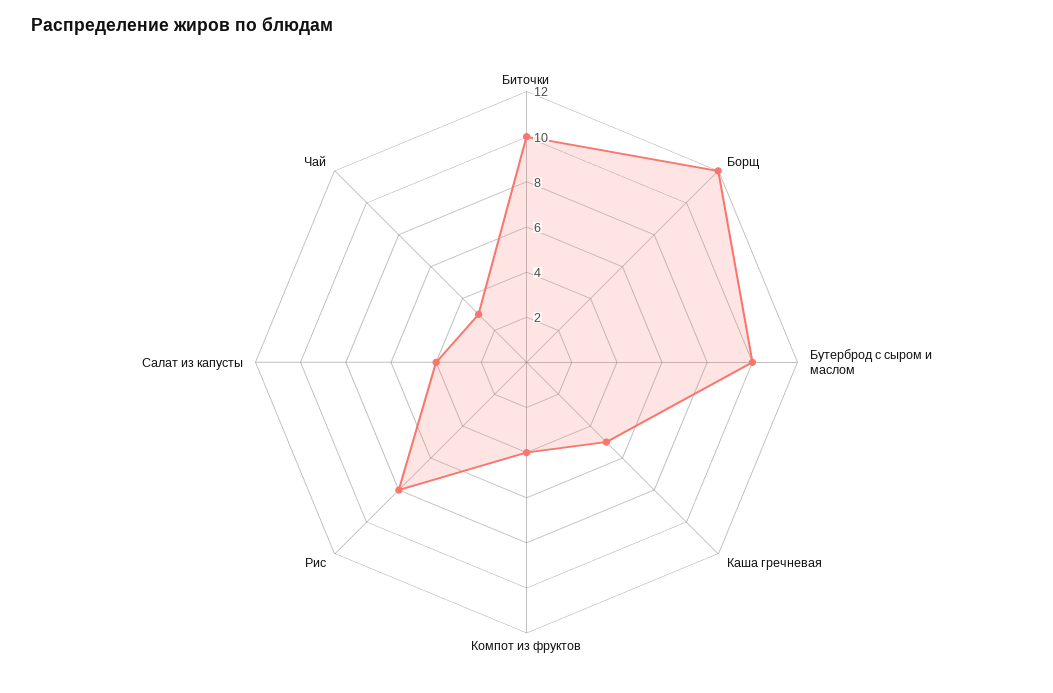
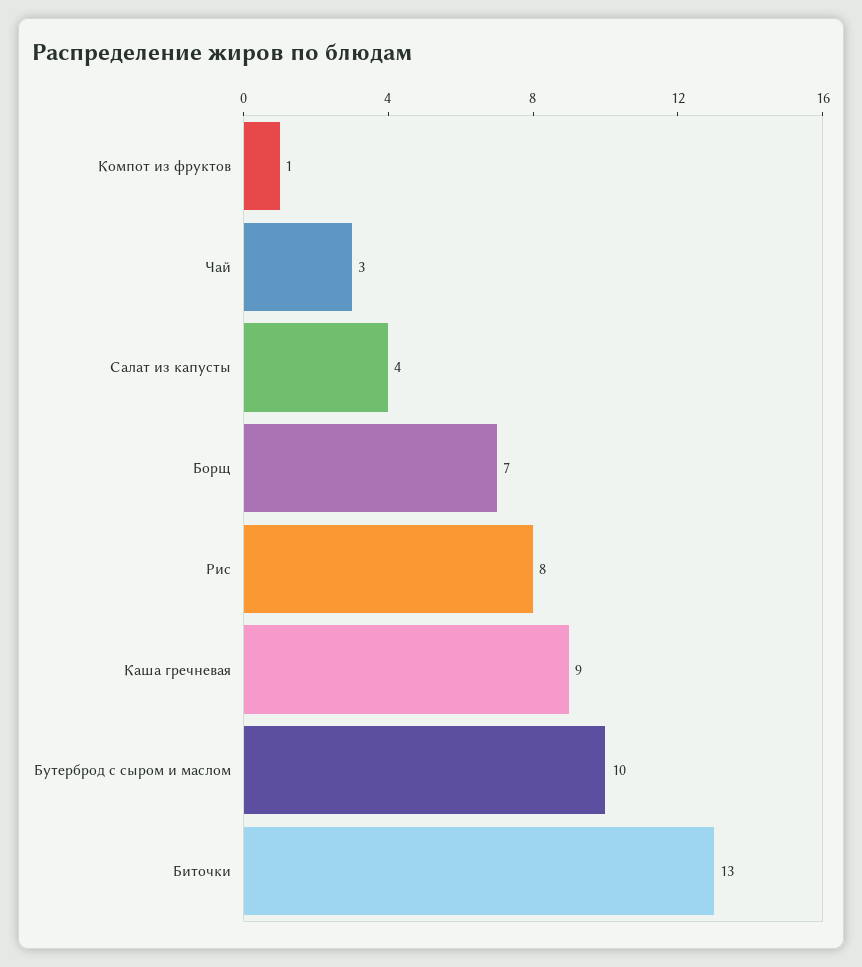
Биточки: 10 -> 13
Борщ: 12 -> 7
Каша гречневая: 5 -> 9
Компот из фруктов: 4 -> 1

